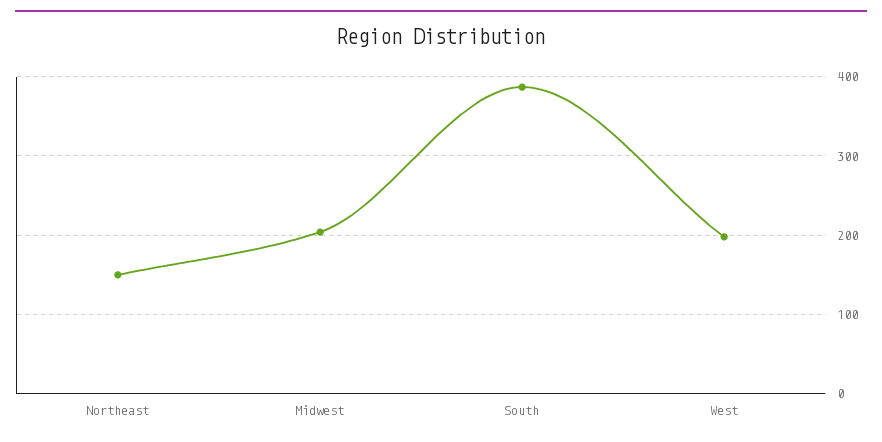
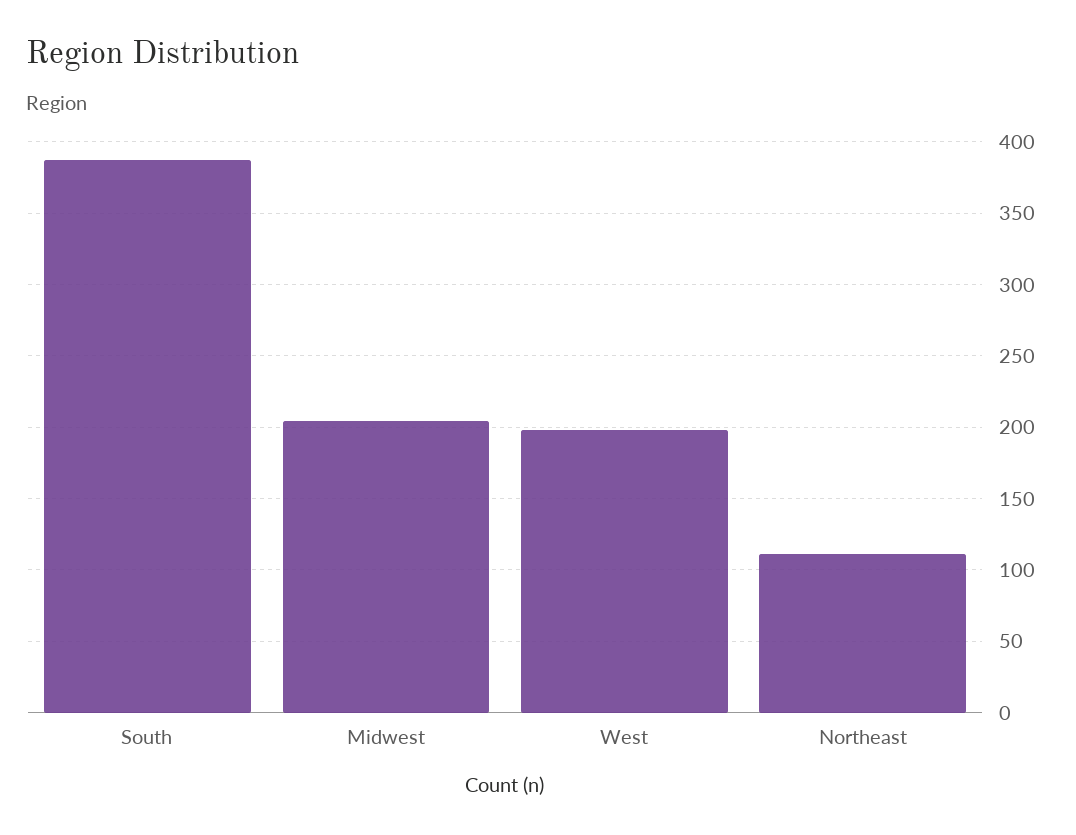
Northeast: 150 -> 110

